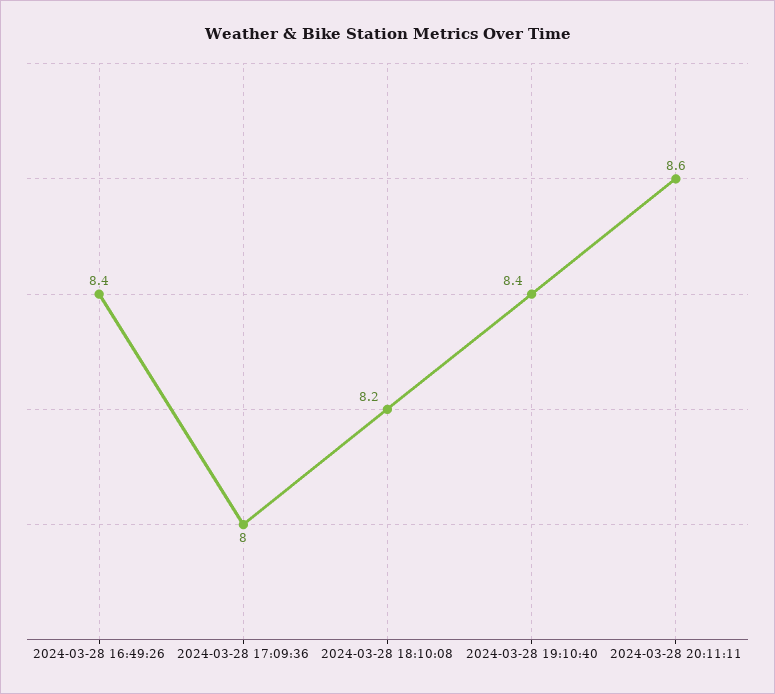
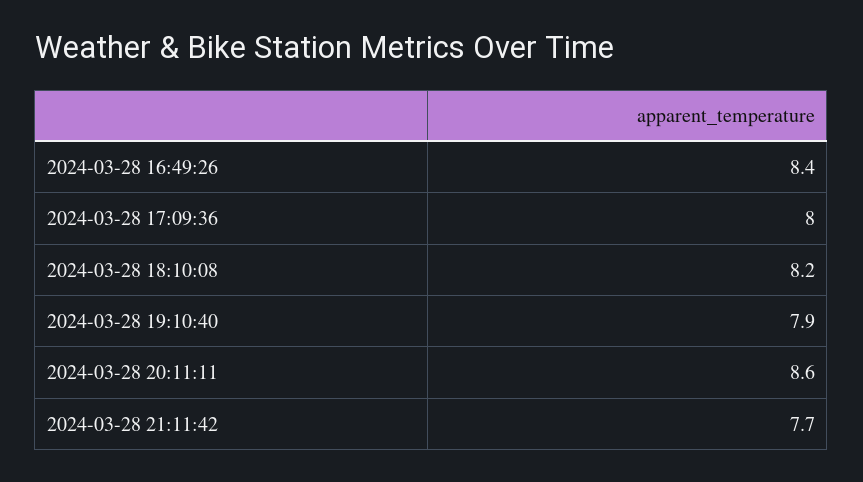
2024-03-28 19:10:40: 8.4 -> 7.9
2024-03-28 21:11:42: none -> 7.7

